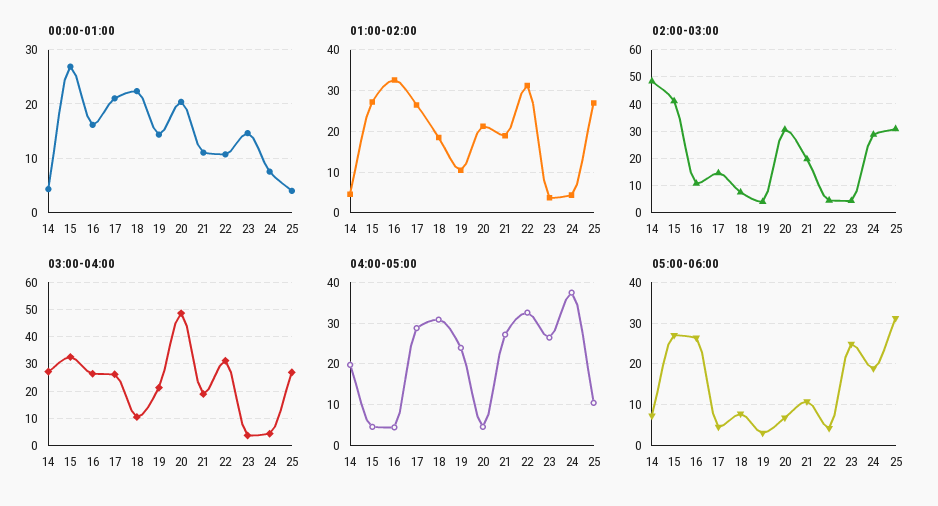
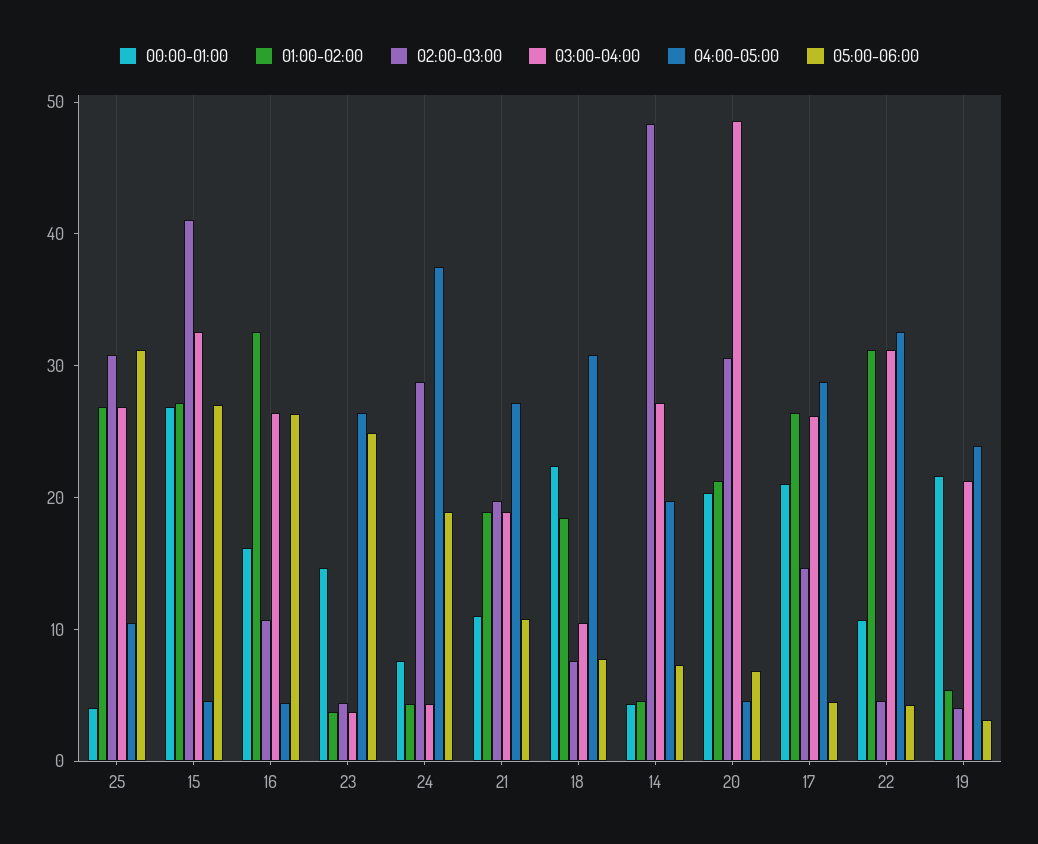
00:00-01:00, 19: 14 -> 22
01:00-02:00, 19: 10 -> 6

